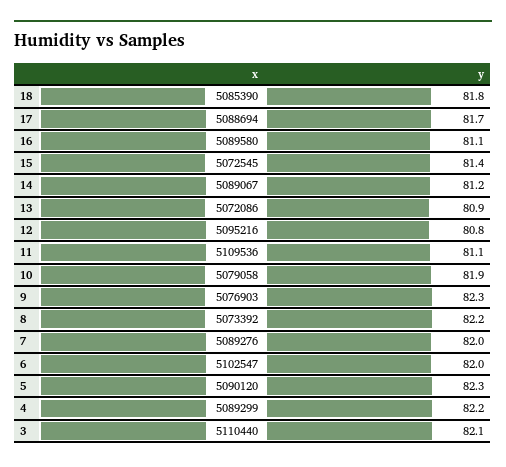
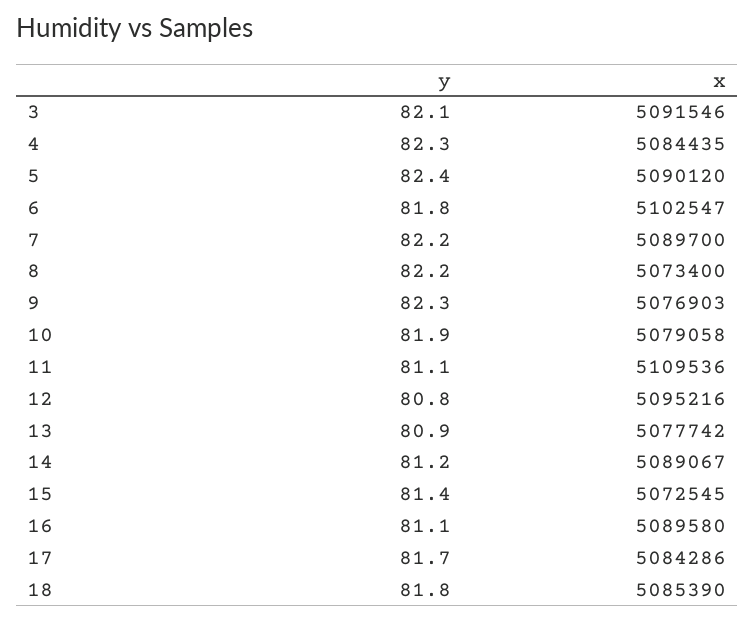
x, 17: 5088694 -> 5084286
x, 13: 5072086 -> 5077742
x, 8: 5073392 -> 5073400
x, 7: 5089276 -> 5089700
y, 7: 82 -> 82.2
y, 6: 82 -> 81.8
y, 5: 82.3 -> 82.4
x, 4: 5089299 -> 5084435
y, 4: 82.2 -> 82.3
x, 3: 5110440 -> 5091546

